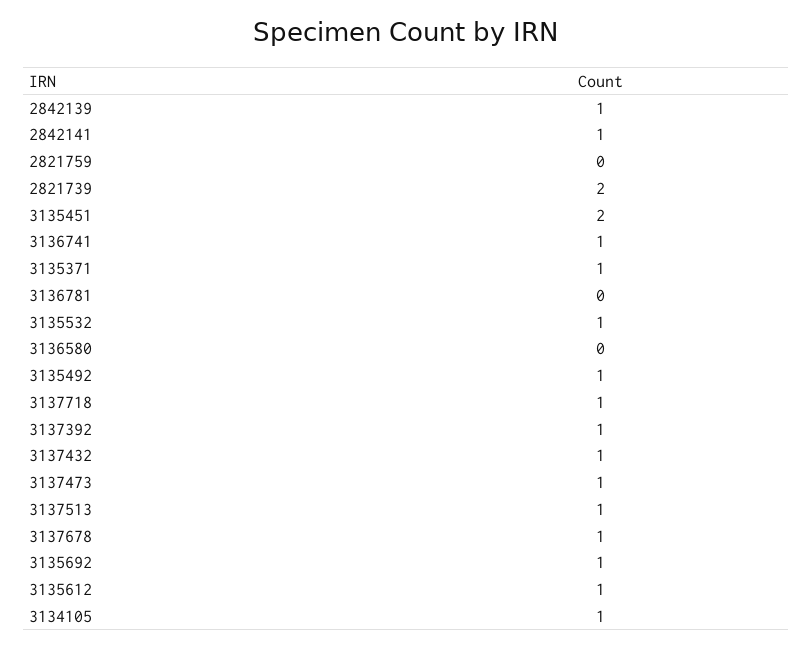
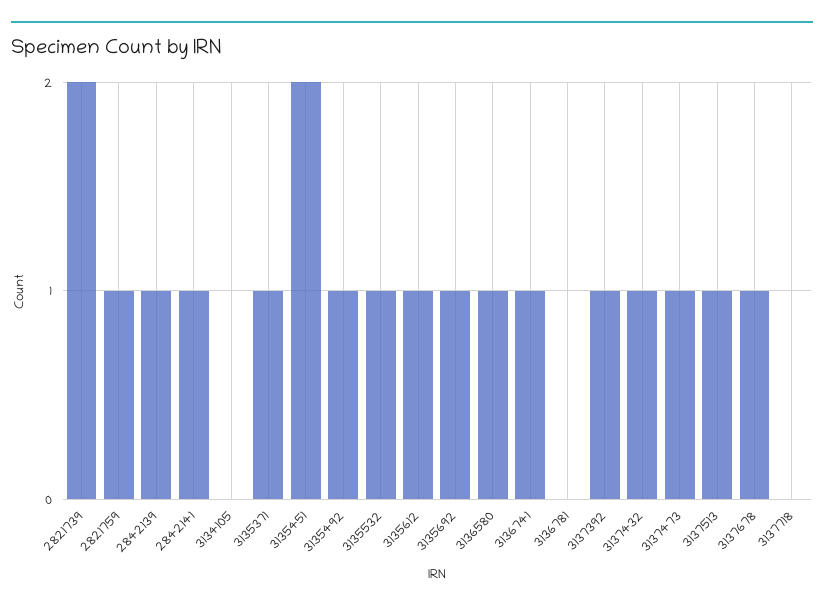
2821759: 0 -> 1
3136580: 0 -> 1
3137718: 1 -> 0
3134105: 1 -> 0

